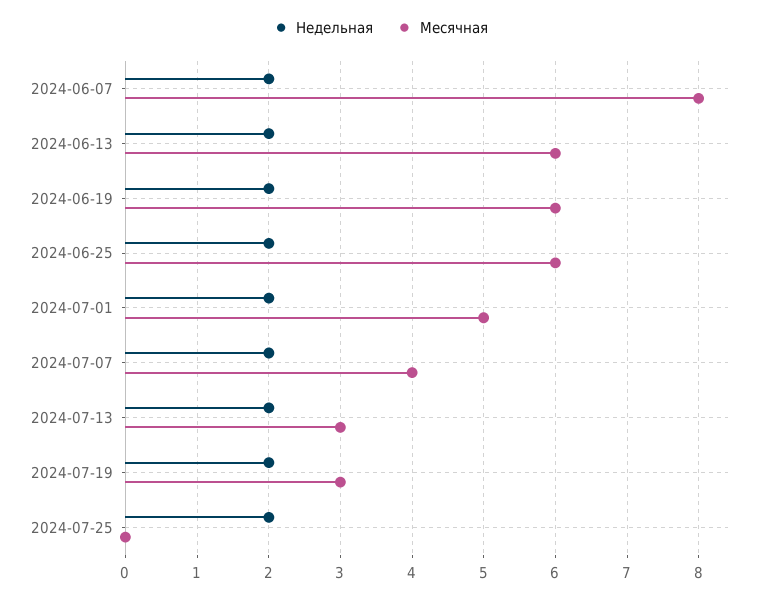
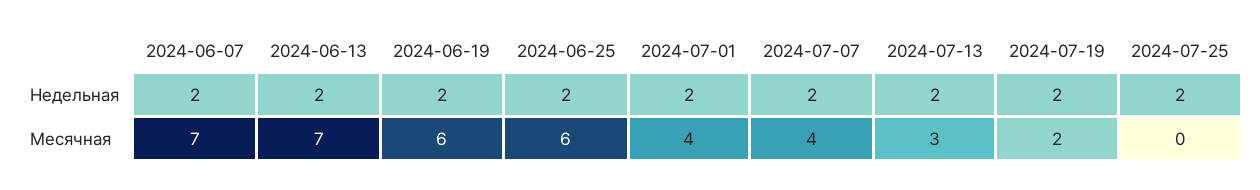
Месячная, 2024-06-07: 8 -> 7
Месячная, 2024-06-13: 6 -> 7
Месячная, 2024-07-01: 5 -> 4
Месячная, 2024-07-19: 3 -> 2

